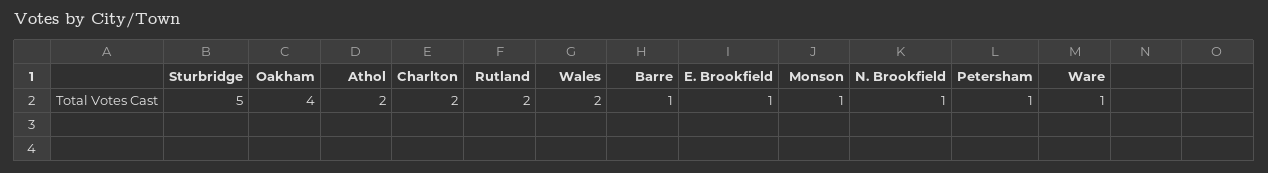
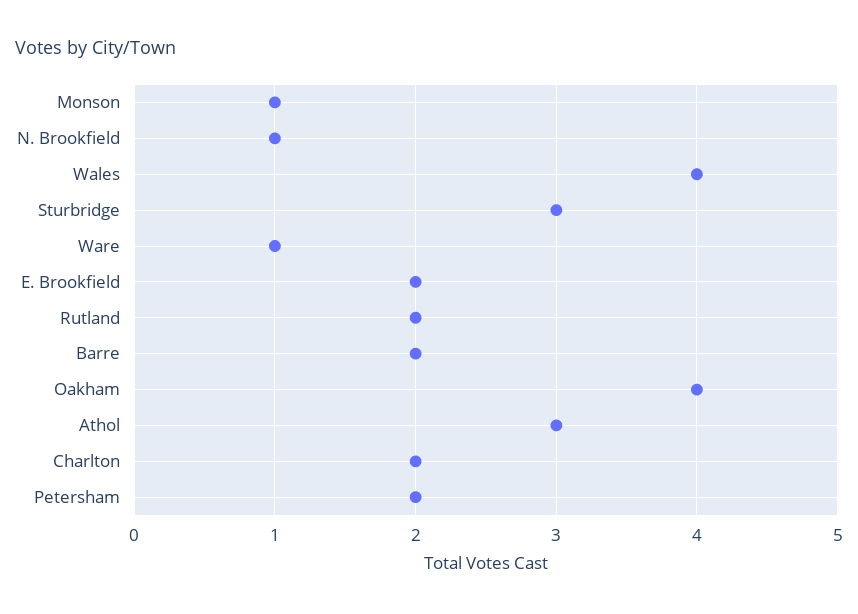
Sturbridge: 5 -> 3
Athol: 2 -> 3
Wales: 2 -> 4
Barre: 1 -> 2
E. Brookfield: 1 -> 2
Petersham: 1 -> 2

